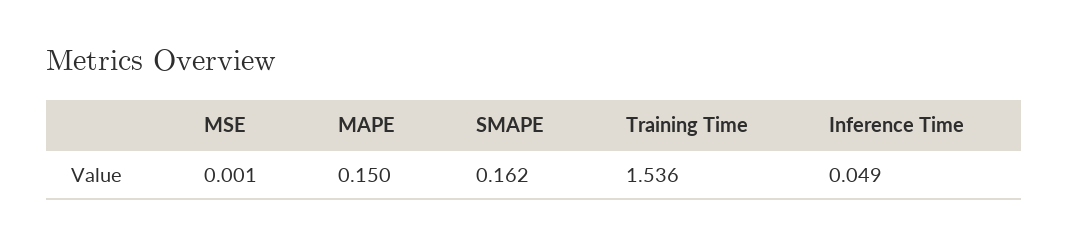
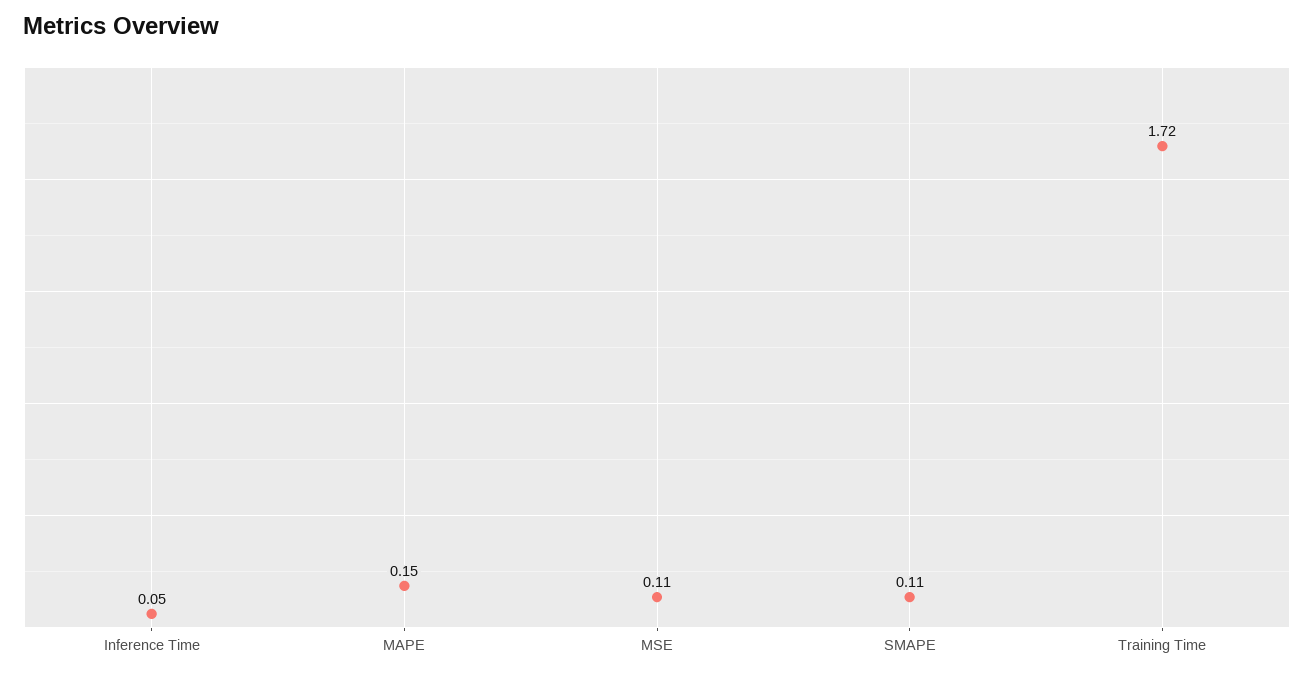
MSE: 0.001 -> 0.11
SMAPE: 0.162 -> 0.11
Training Time: 1.536 -> 1.72

